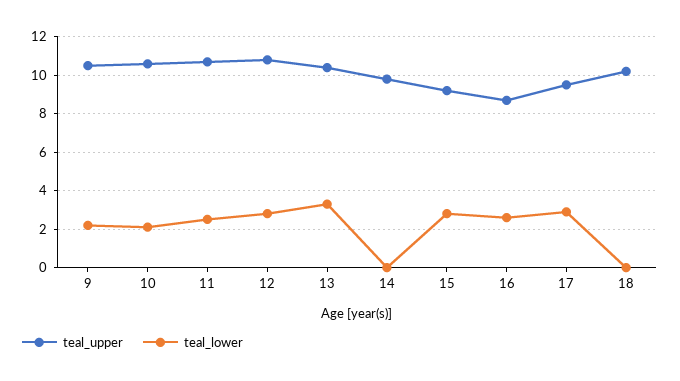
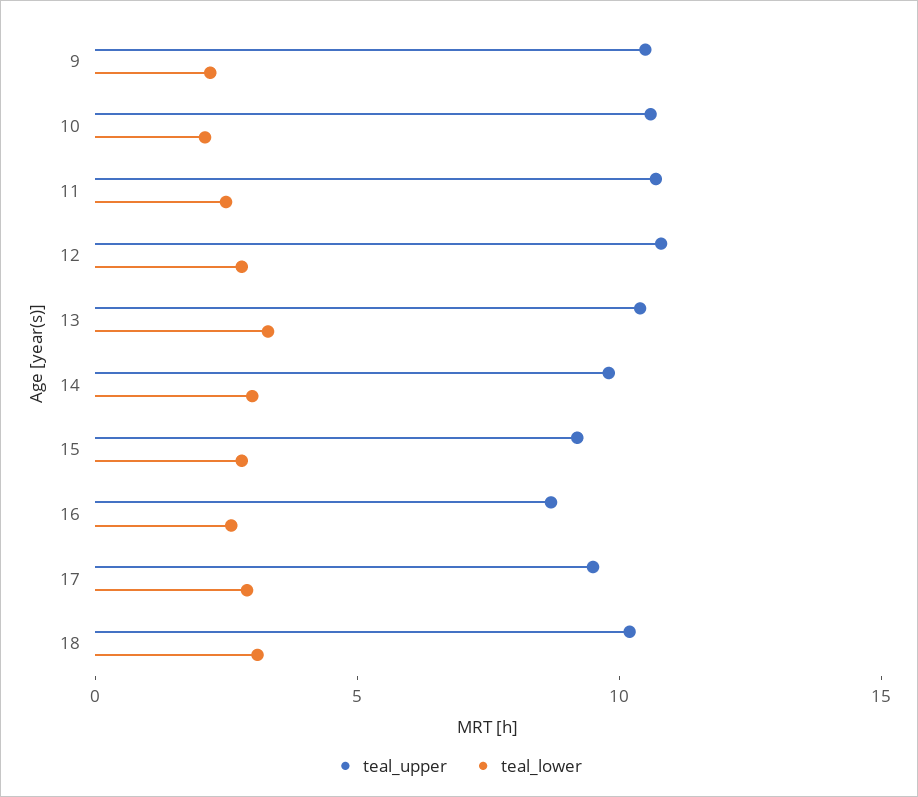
teal_lower, 14: 0 -> 3
teal_lower, 18: 0 -> 3

